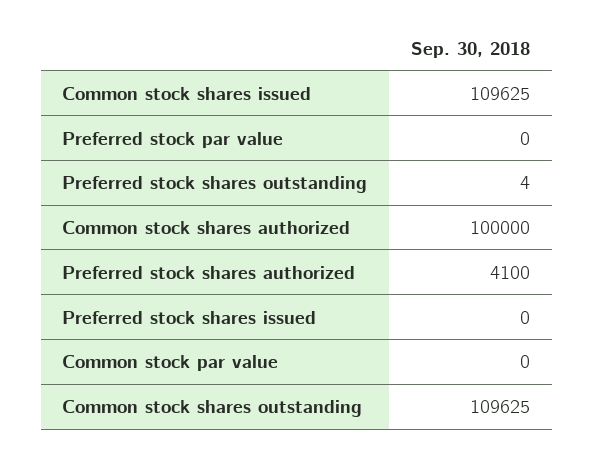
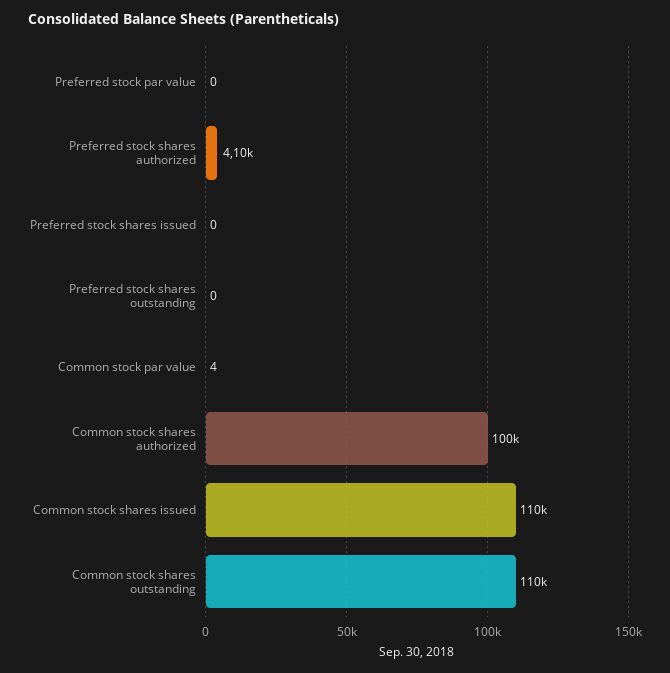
Preferred stock shares outstanding: 4 -> 0
Common stock par value: 0 -> 4

